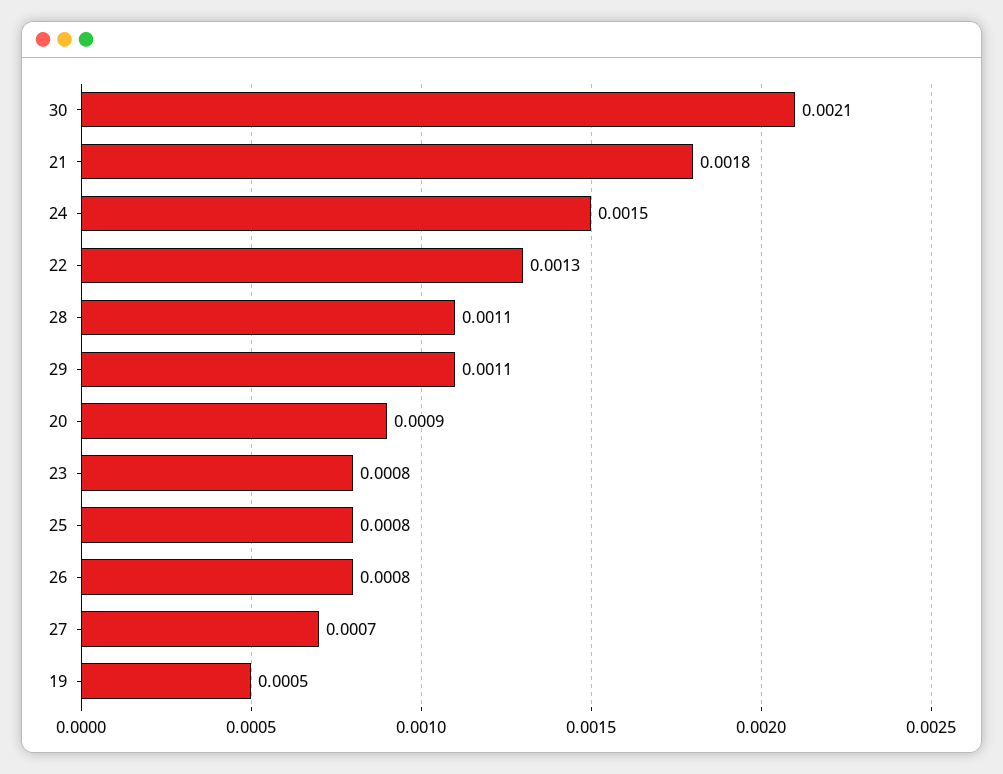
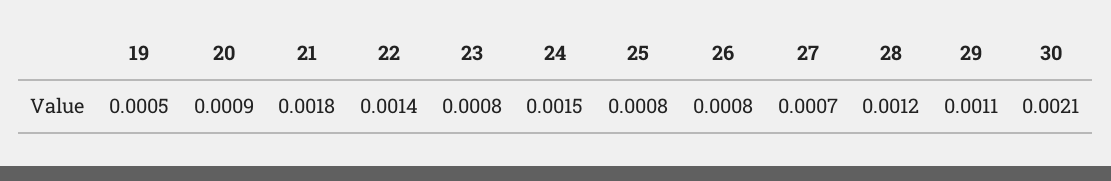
22: 0.0013 -> 0.0014
28: 0.0011 -> 0.0012

